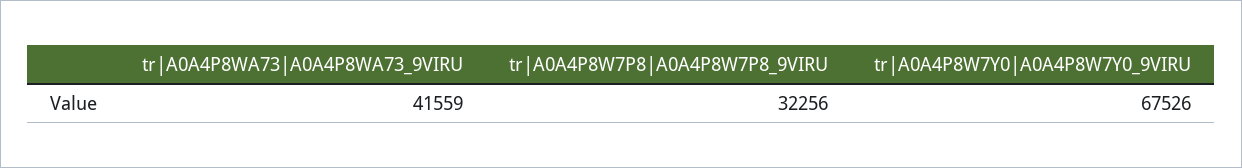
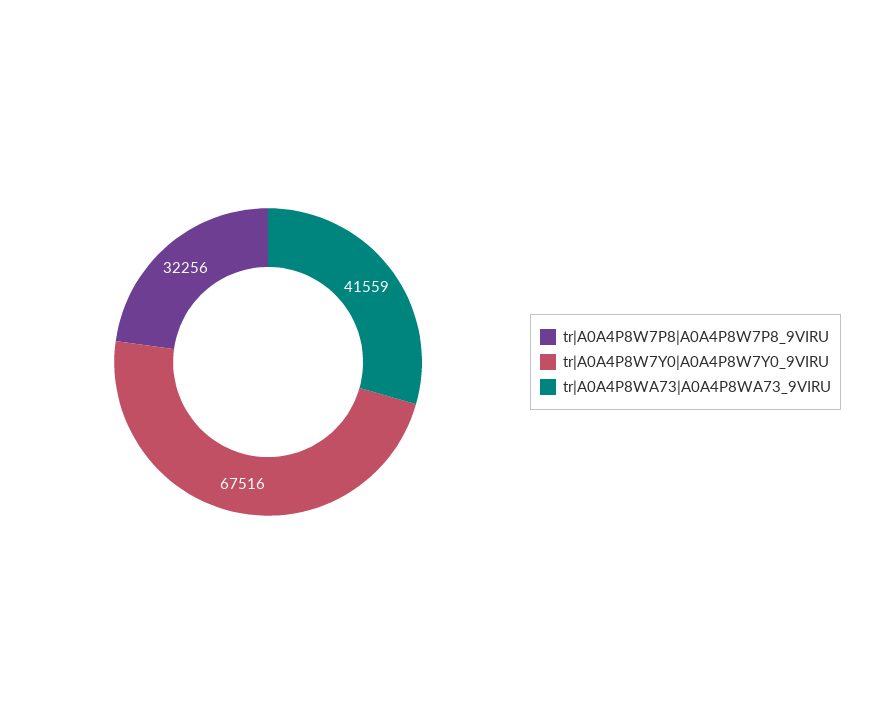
tr|A0A4P8W7Y0|A0A4P8W7Y0_9VIRU: 67526 -> 67516

